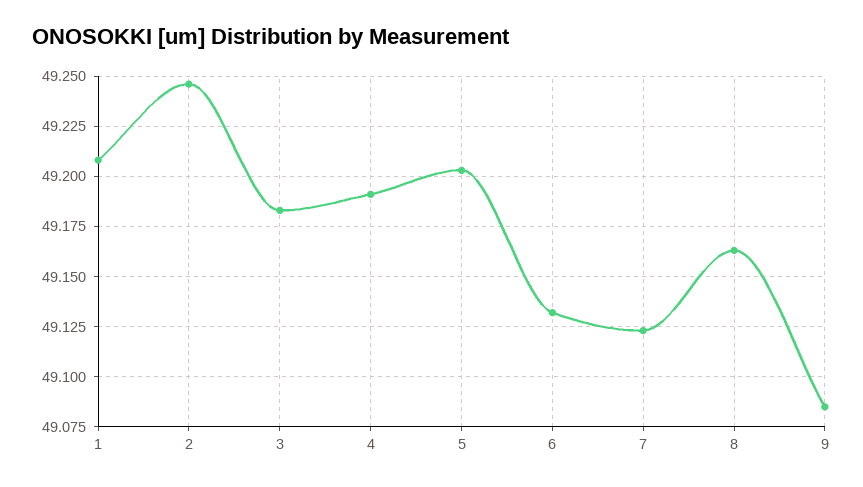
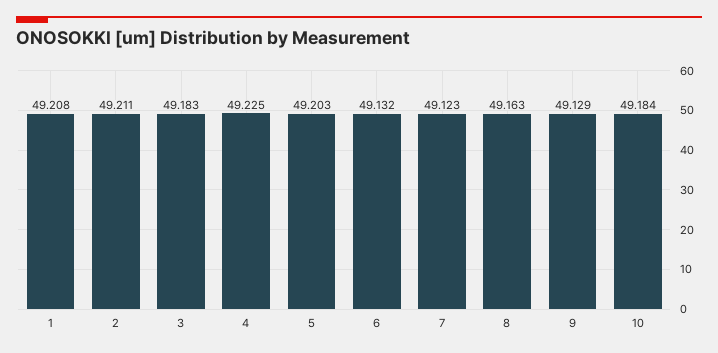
2: 49.245 -> 49.211
4: 49.19 -> 49.225
9: 49.085 -> 49.129
10: none -> 49.184

